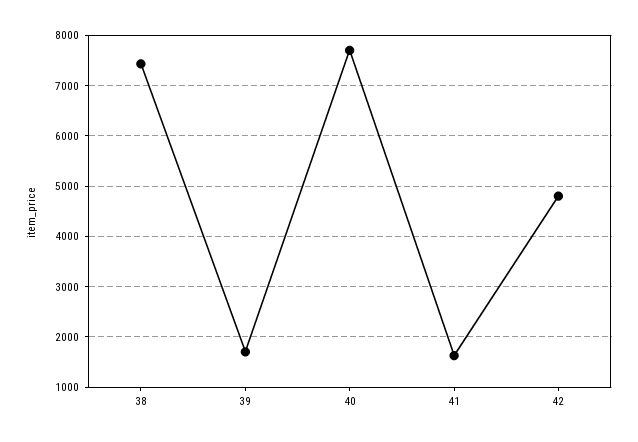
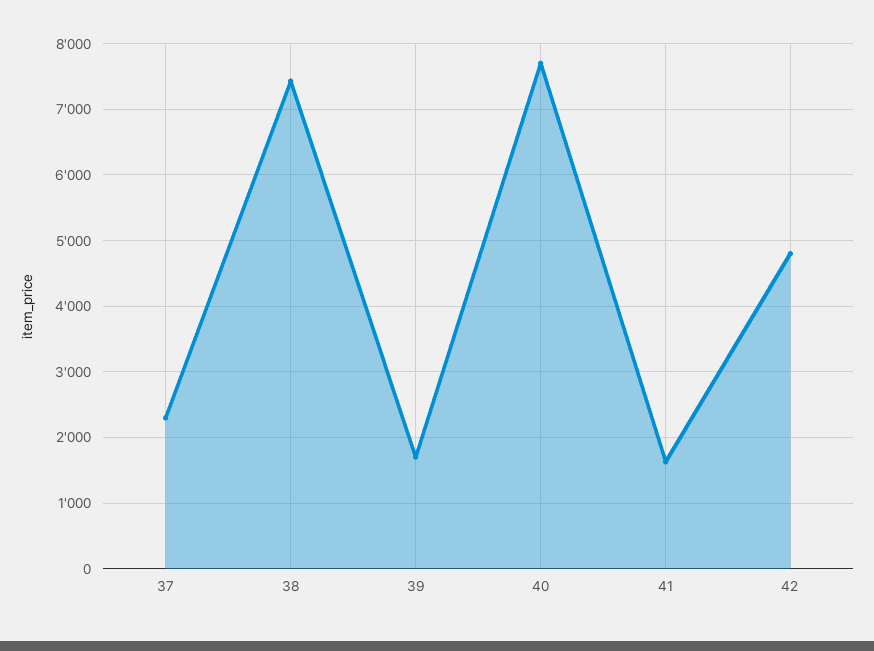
37: none -> 2300

